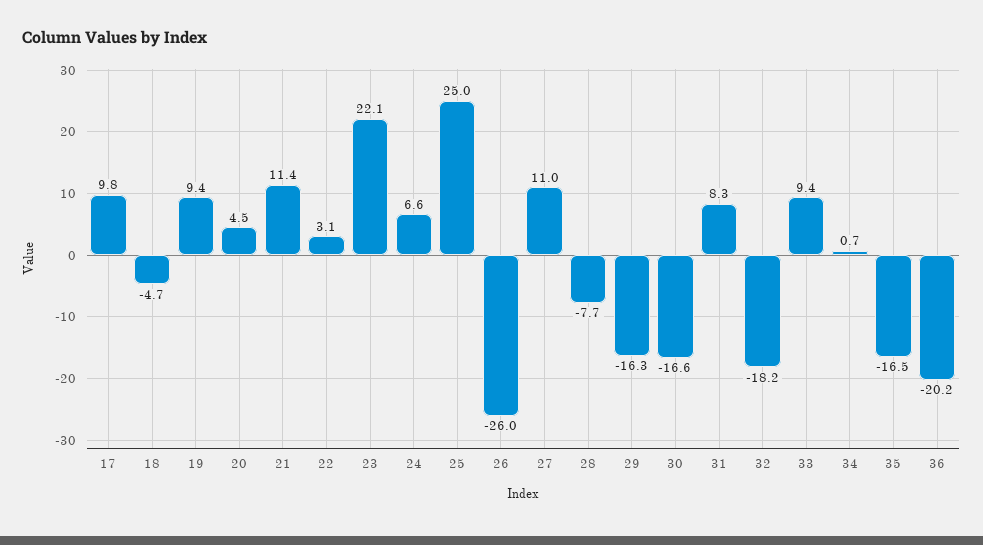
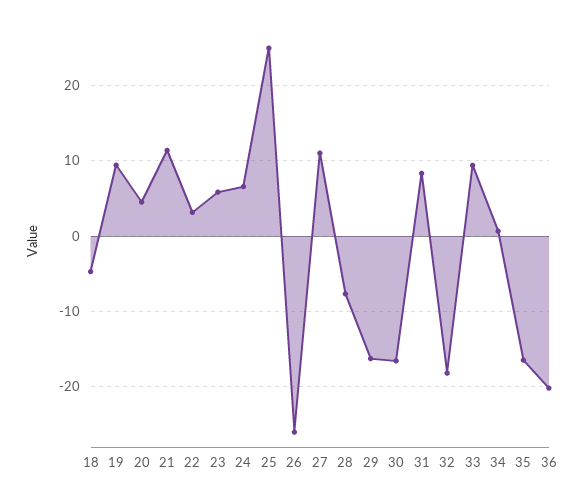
17: 9.8 -> none
23: 22.1 -> 6

